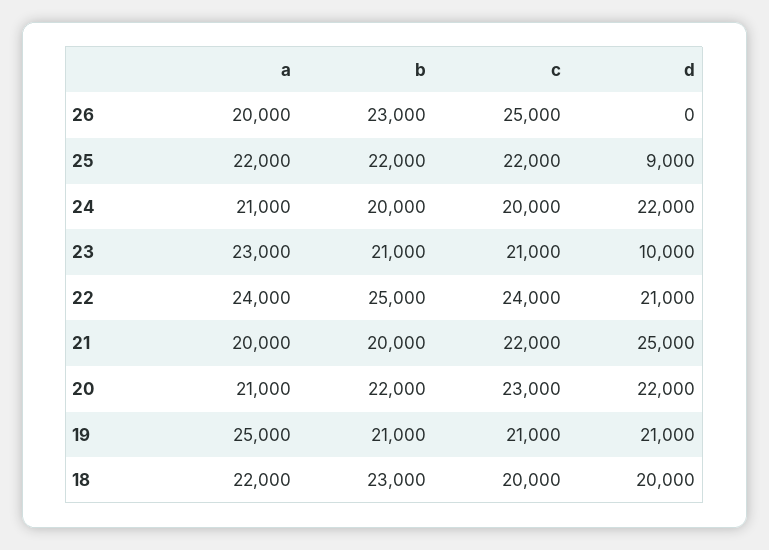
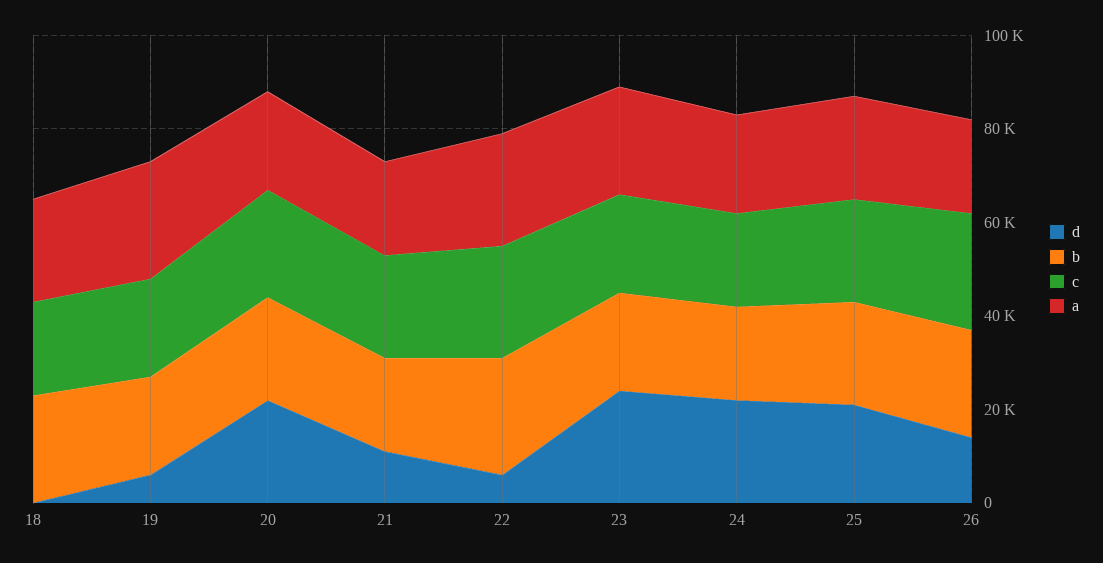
d, 26: 0 -> 15000
d, 25: 9000 -> 20000
d, 23: 10000 -> 25000
d, 22: 21000 -> 5000
d, 21: 25000 -> 10000
d, 19: 21000 -> 5000
d, 18: 20000 -> 0

